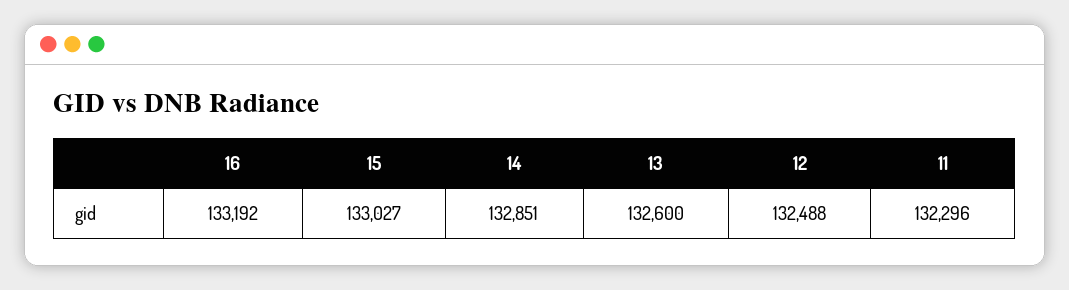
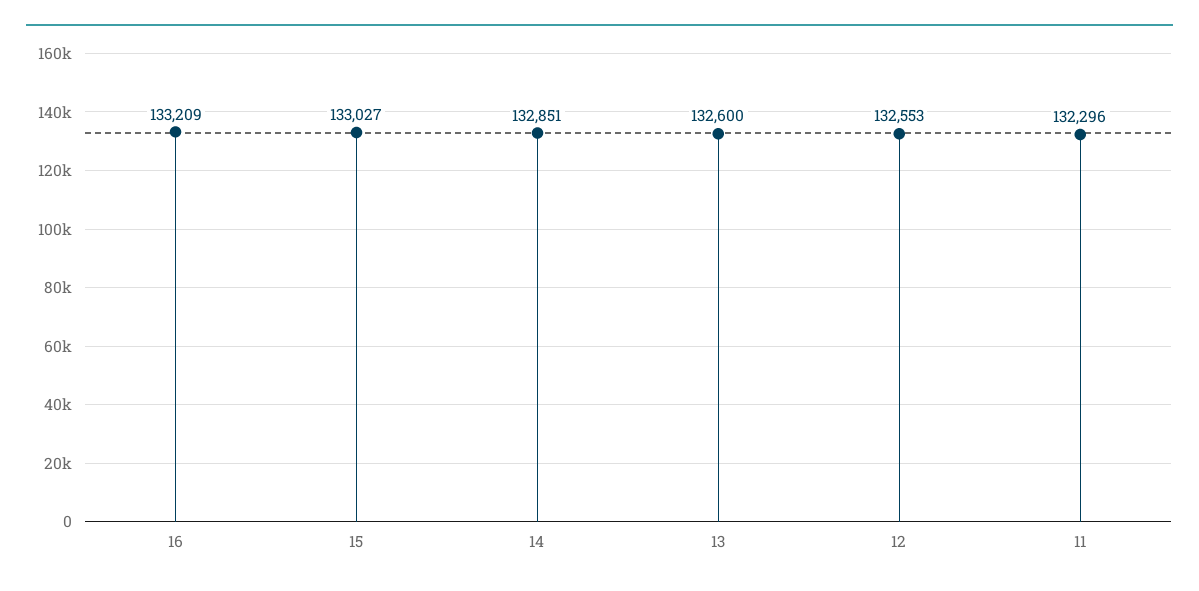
16: 133192 -> 133209
12: 132488 -> 132553

